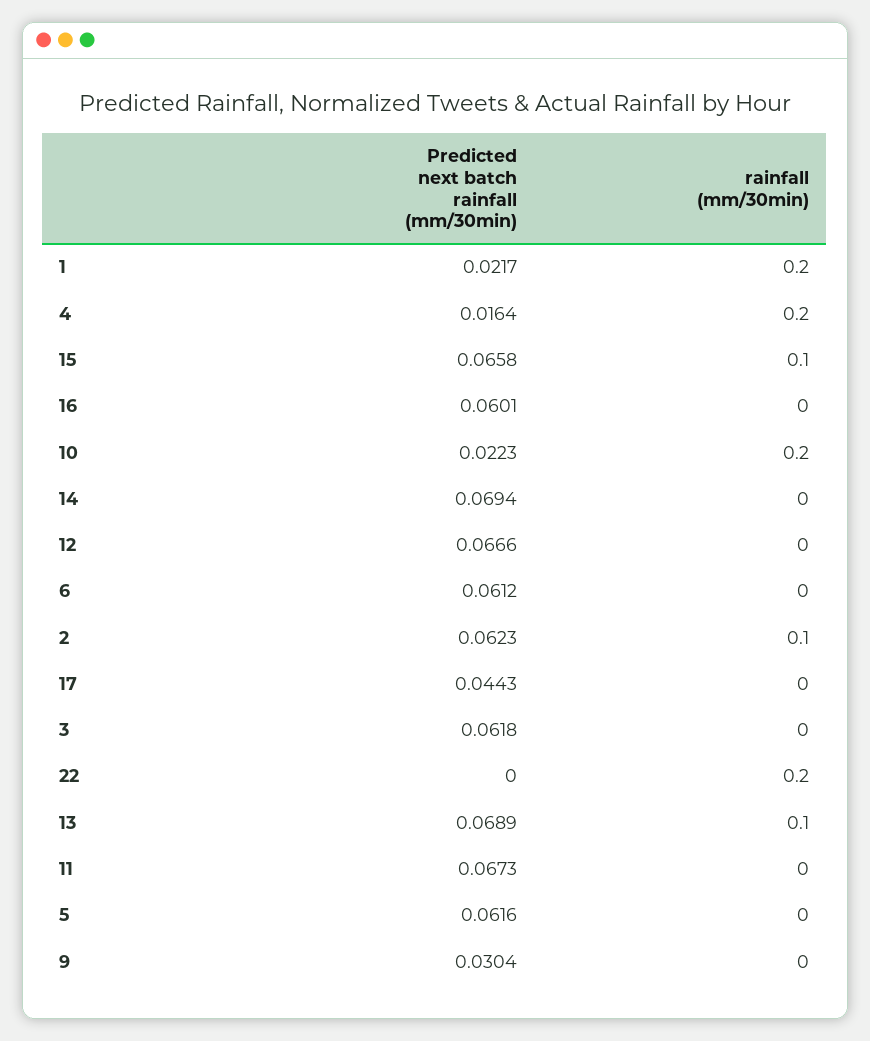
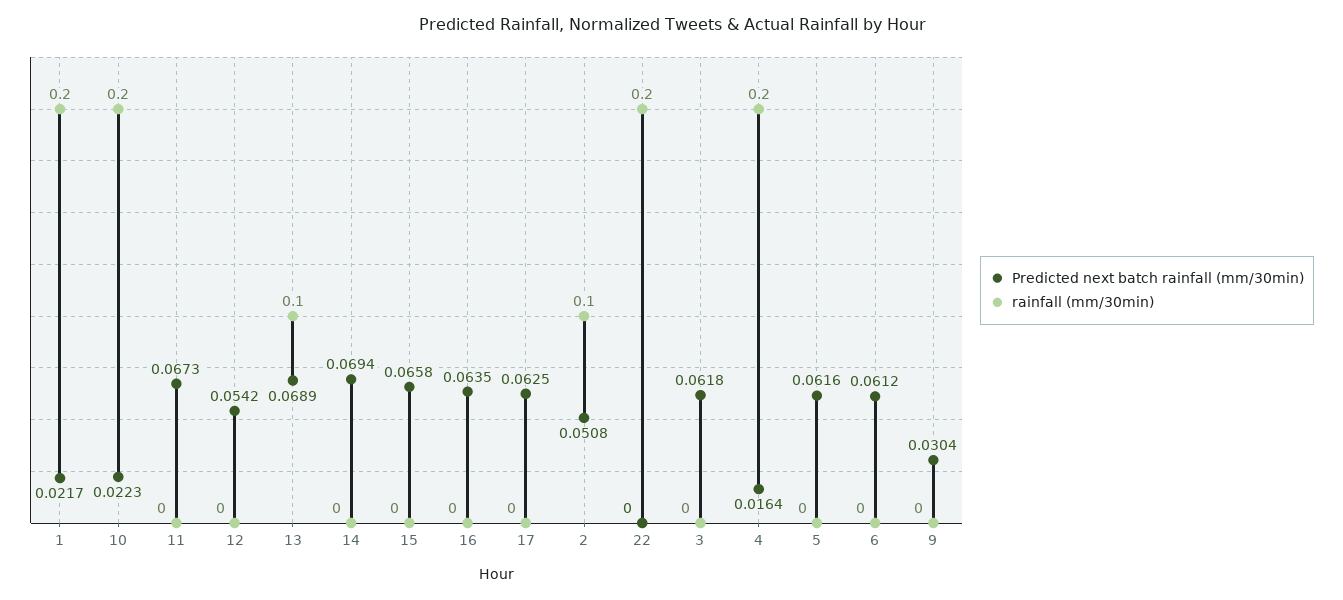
rainfall (mm/30min), 15: 0.1 -> 0
Predicted next batch rainfall (mm/30min), 16: 0.0601 -> 0.0635
Predicted next batch rainfall (mm/30min), 12: 0.0666 -> 0.0542
Predicted next batch rainfall (mm/30min), 2: 0.0623 -> 0.0508
Predicted next batch rainfall (mm/30min), 17: 0.0443 -> 0.0625

